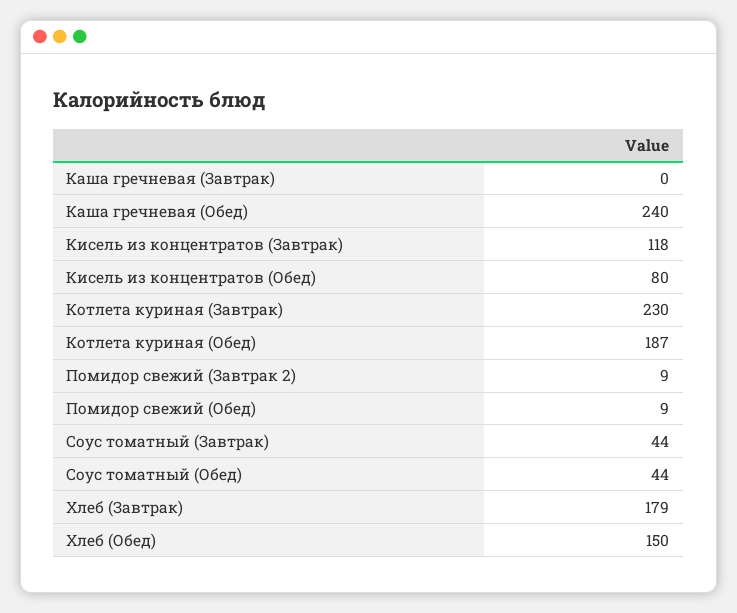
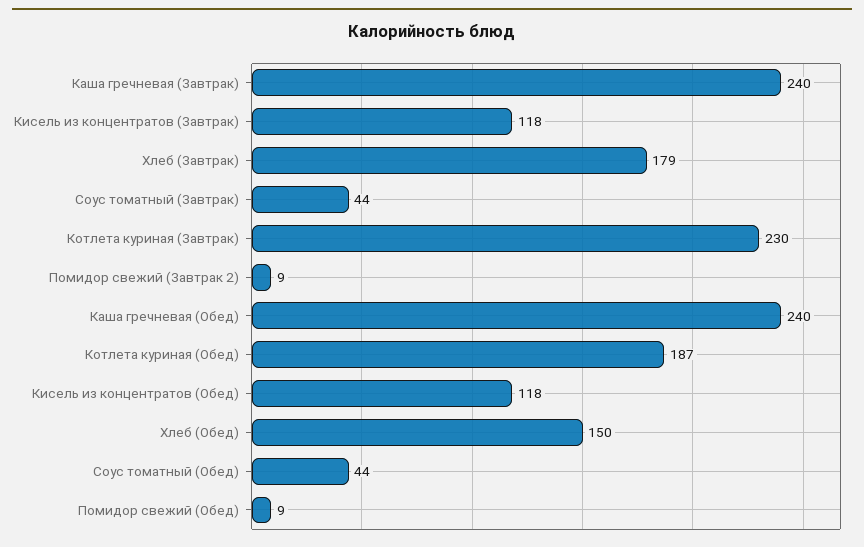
Каша гречневая (Завтрак): 0 -> 240
Кисель из концентратов (Обед): 80 -> 118

